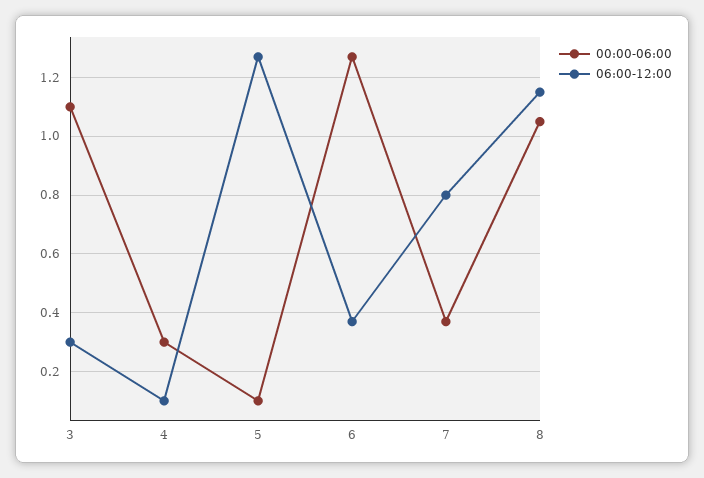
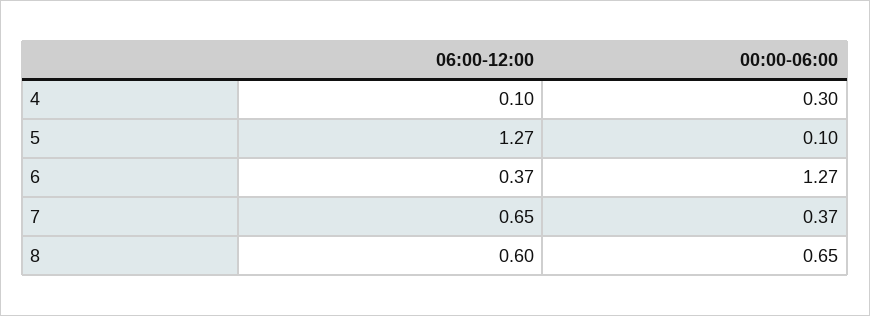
00:00-06:00, 3: 1.1 -> none
06:00-12:00, 3: 0.3 -> none
06:00-12:00, 7: 0.8 -> 0.65
00:00-06:00, 8: 1.05 -> 0.65
06:00-12:00, 8: 1.15 -> 0.6

